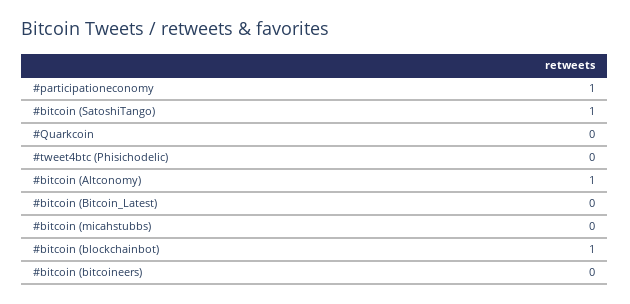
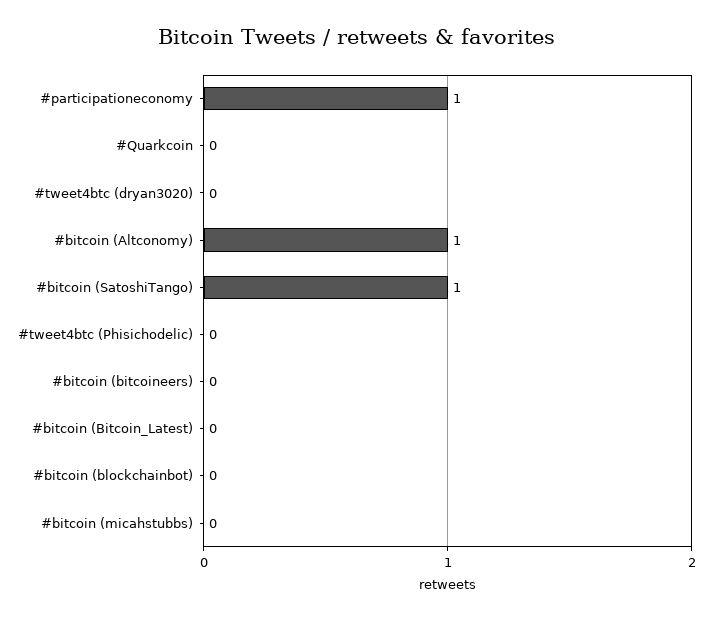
#bitcoin (blockchainbot): 1 -> 0
#tweet4btc (dryan3020): none -> 0

